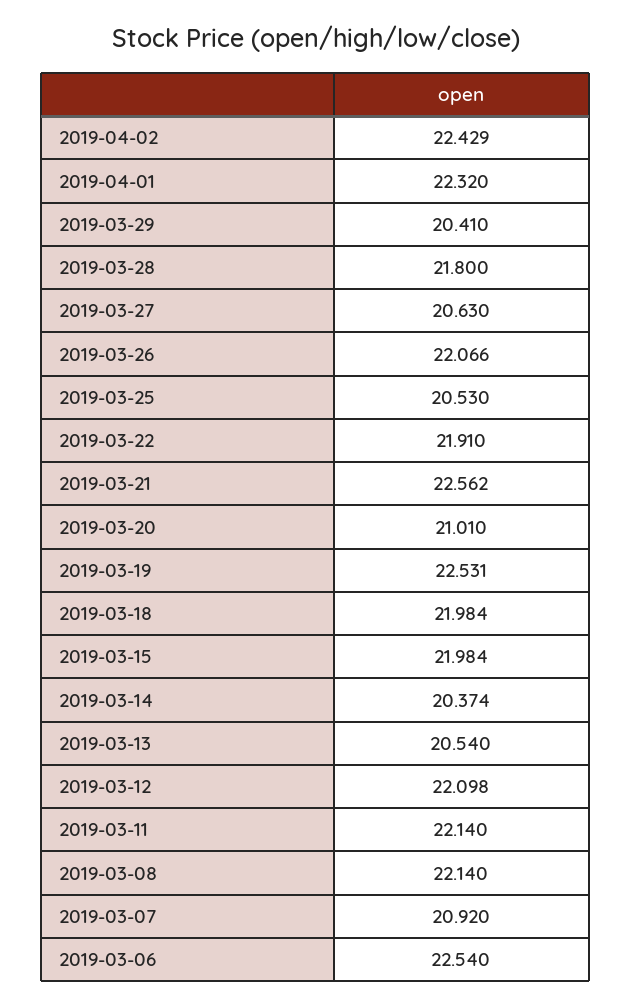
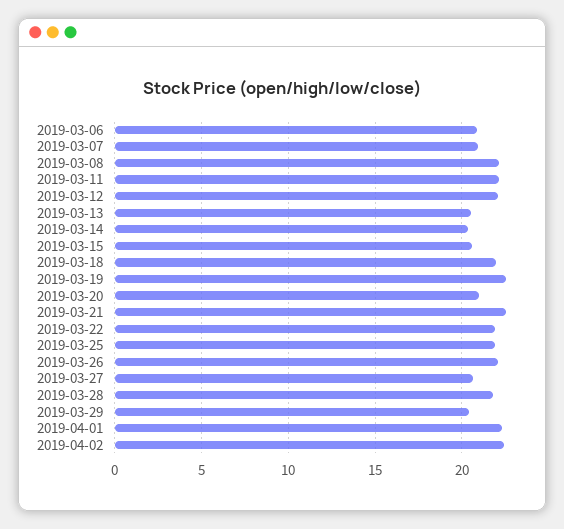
2019-03-25: 20.53 -> 22
2019-03-15: 21.984 -> 20.5
2019-03-06: 22.54 -> 21

